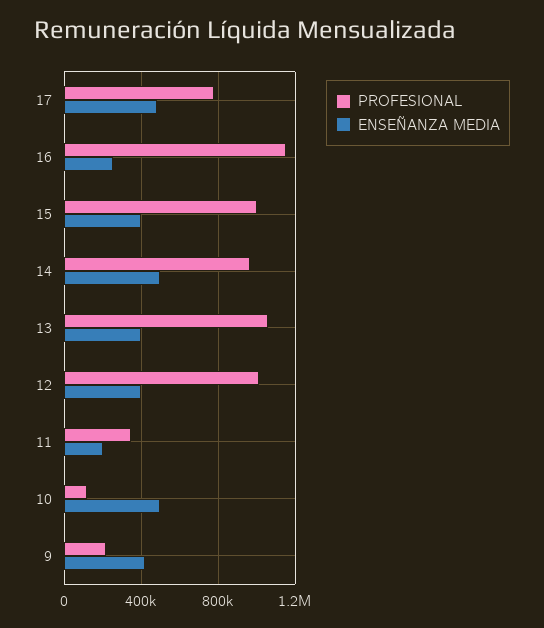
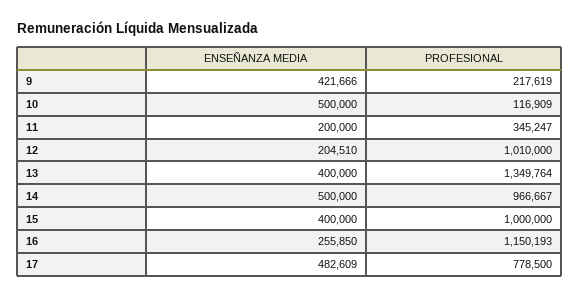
PROFESIONAL, 13: 1050000 -> 1349764
ENSEÑANZA MEDIA, 12: 400000 -> 204510

